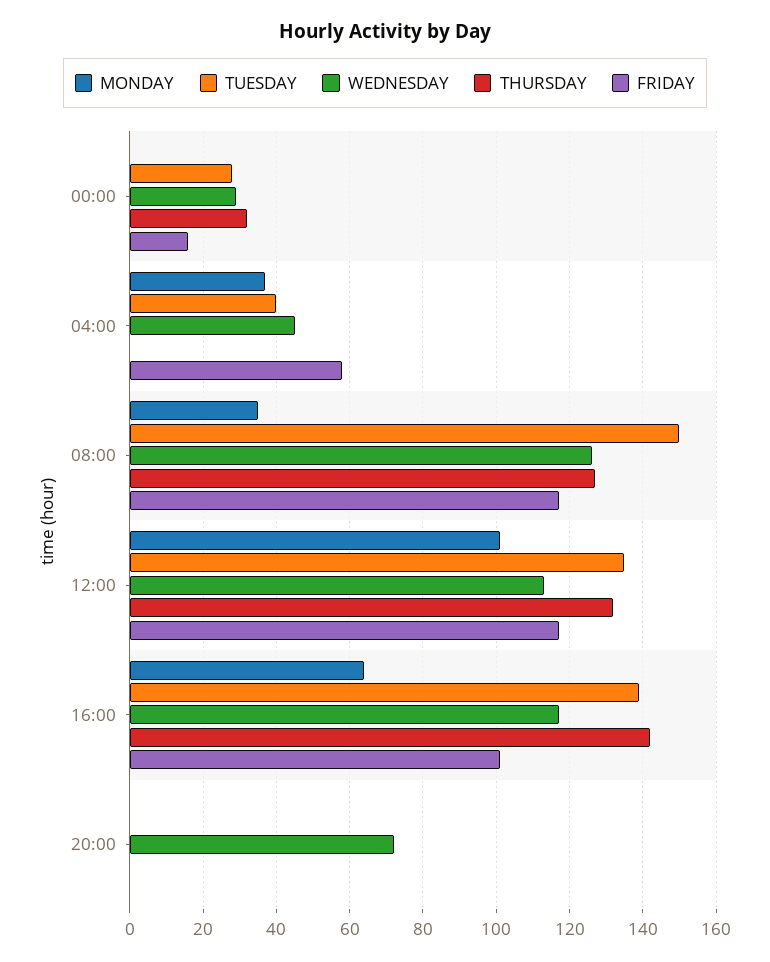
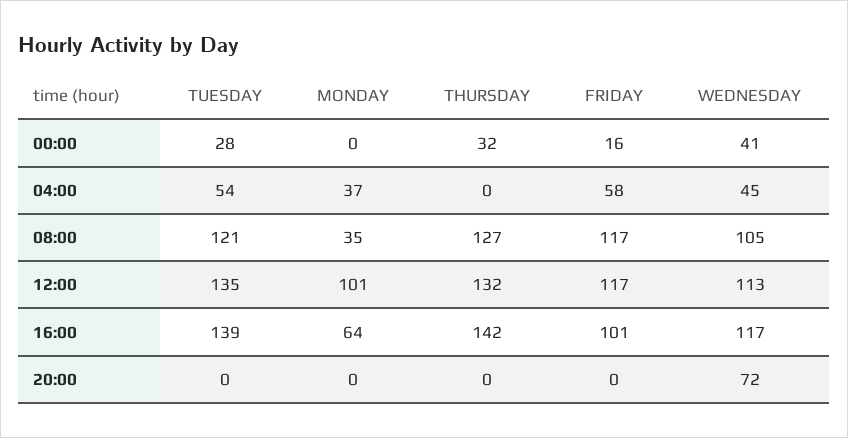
WEDNESDAY, 00:00: 30 -> 41
TUESDAY, 04:00: 40 -> 54
TUESDAY, 08:00: 150 -> 121
WEDNESDAY, 08:00: 125 -> 105

